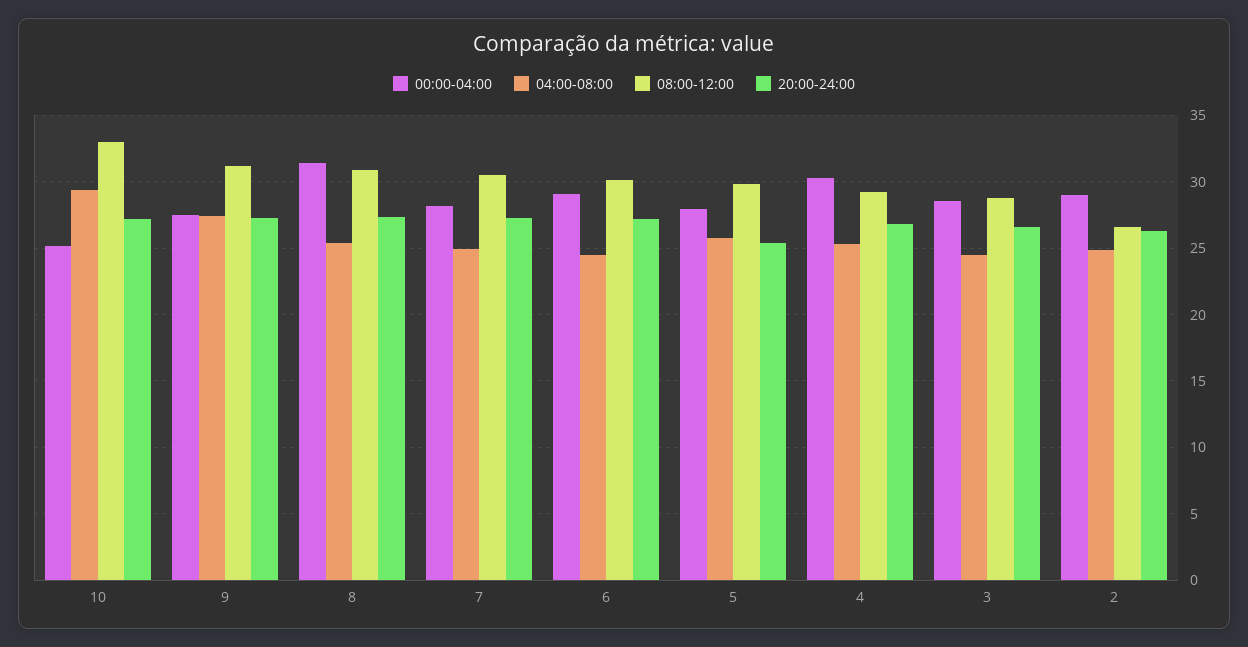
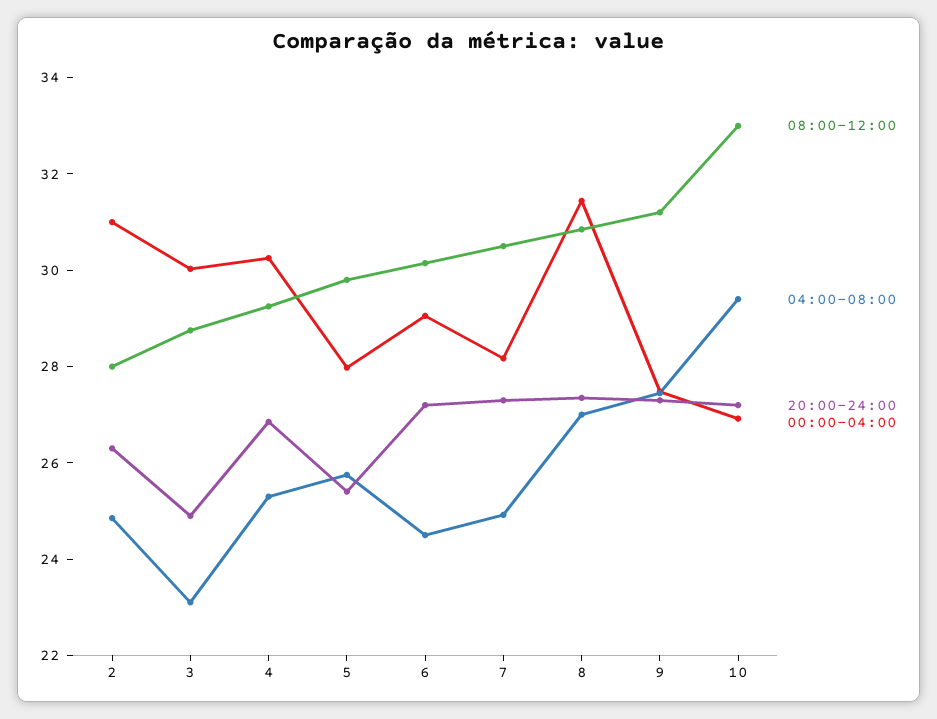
00:00-04:00, 10: 25 -> 27
04:00-08:00, 8: 25.5 -> 27
00:00-04:00, 3: 28.5 -> 30
04:00-08:00, 3: 24.5 -> 23
20:00-24:00, 3: 26.5 -> 25
00:00-04:00, 2: 29 -> 31
08:00-12:00, 2: 26.5 -> 28

